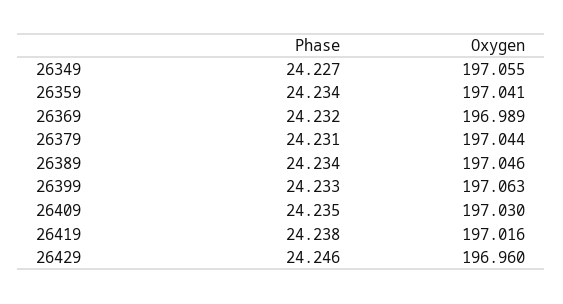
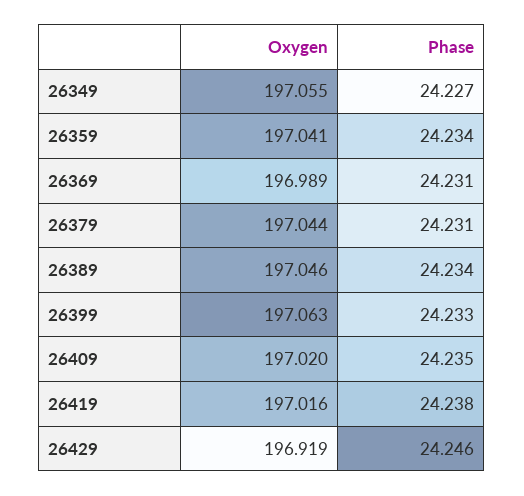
Phase, 26369: 24.232 -> 24.231
Oxygen, 26409: 197.03 -> 197.02
Oxygen, 26429: 196.96 -> 196.919

